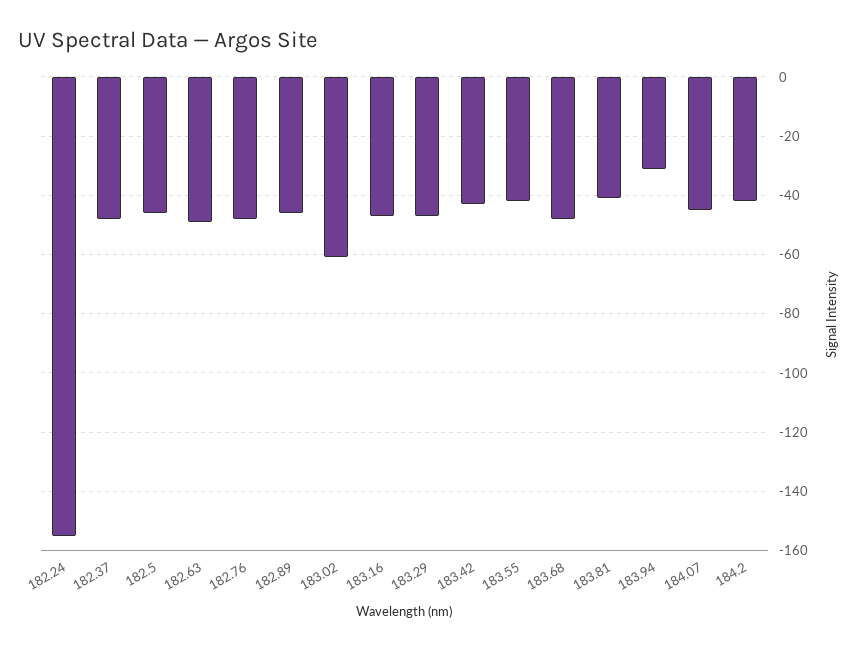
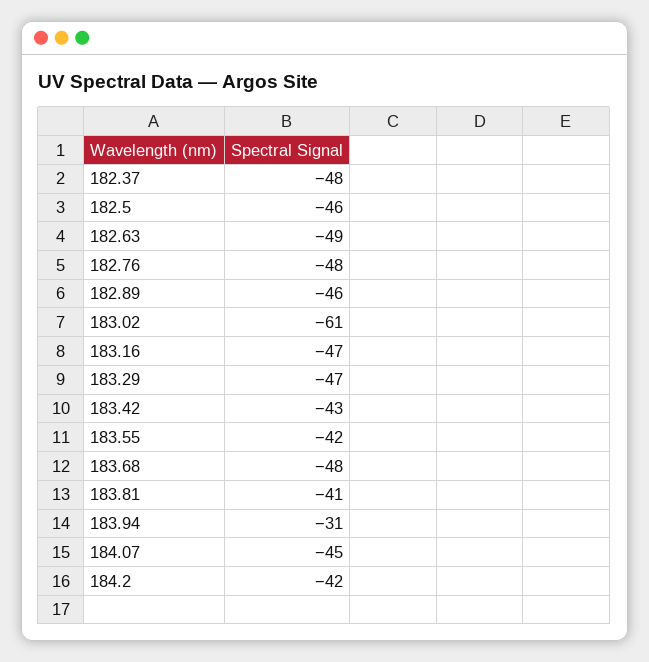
182.24: -155 -> none

